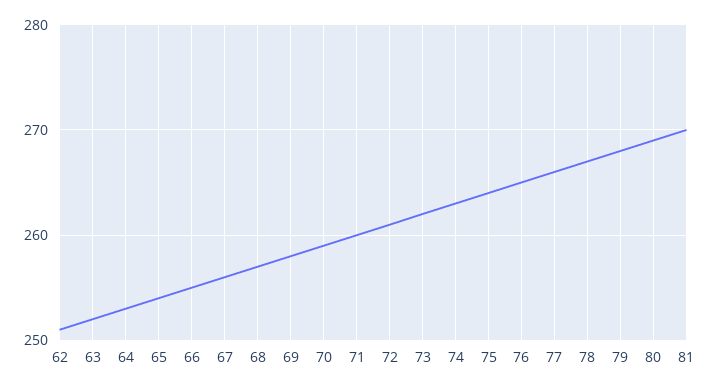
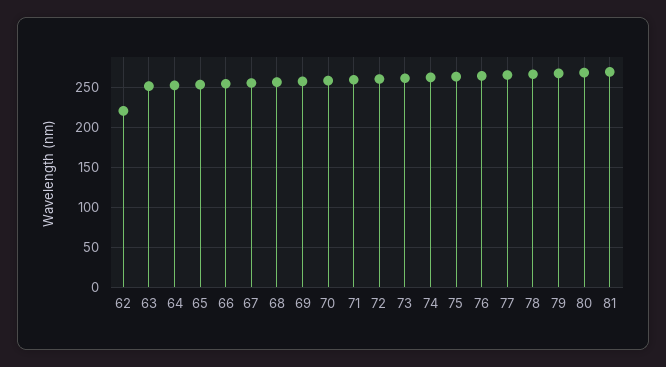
62: 251 -> 220

